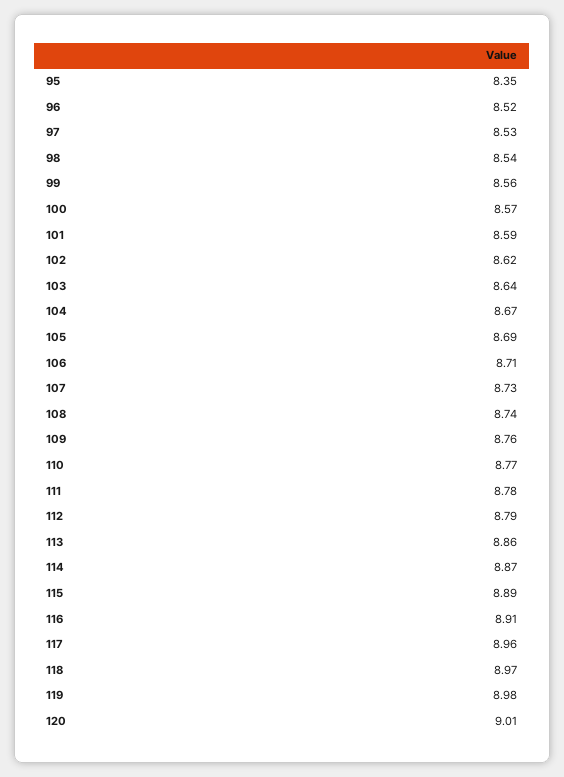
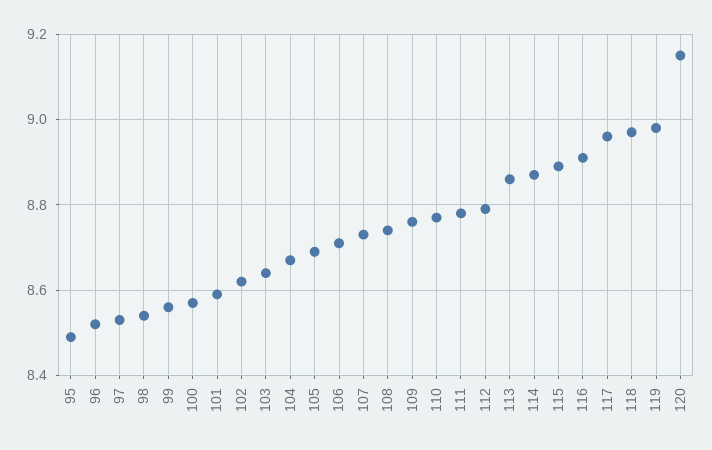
95: 8.35 -> 8.5
120: 9.01 -> 9.15

